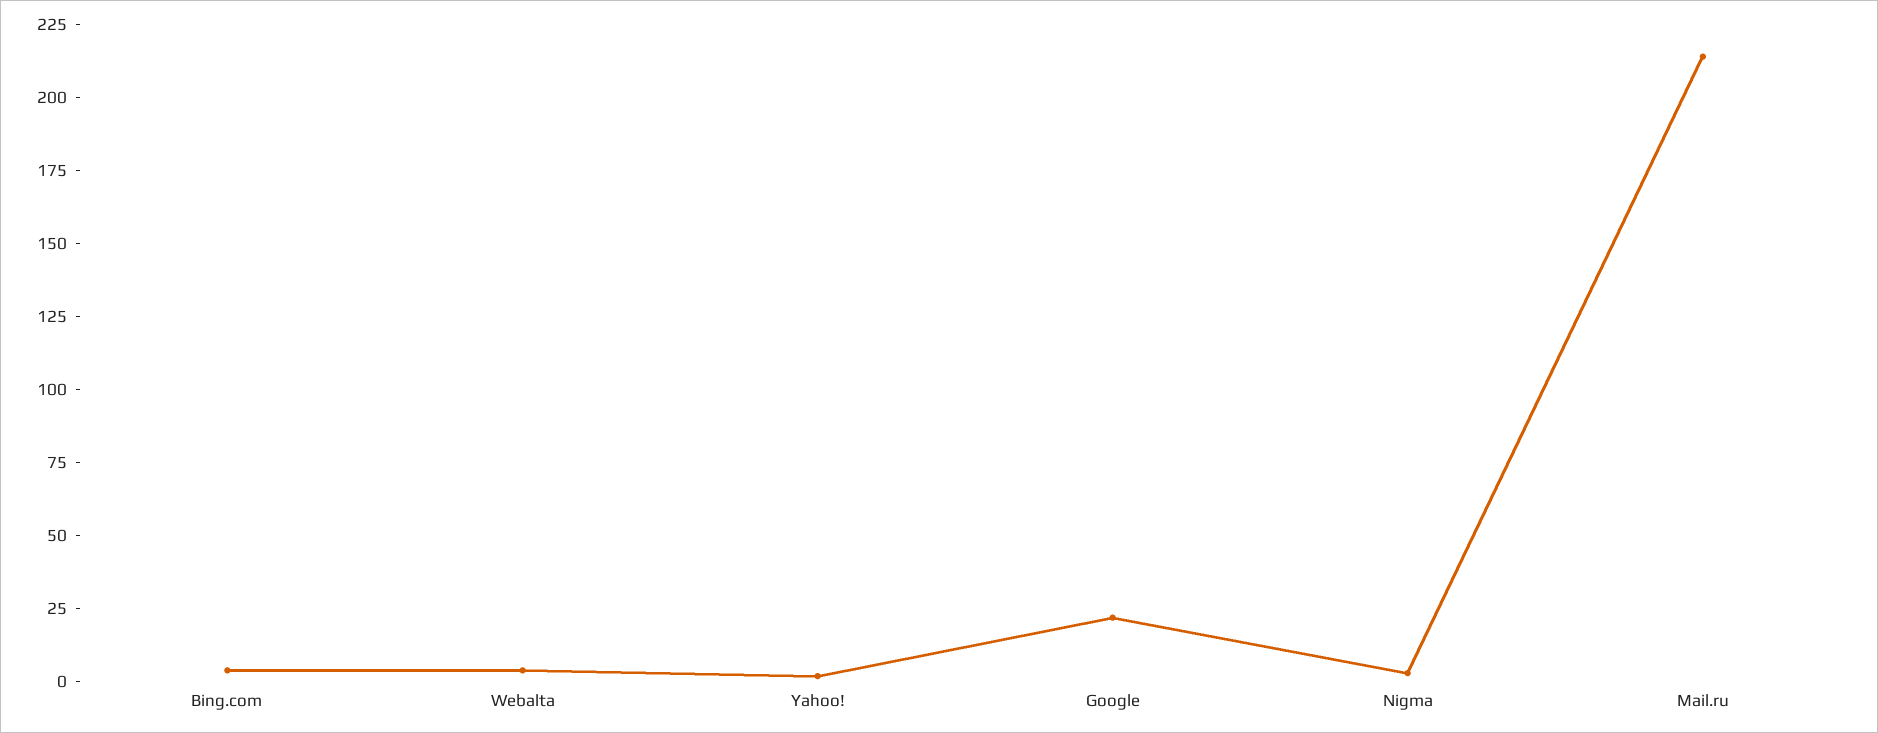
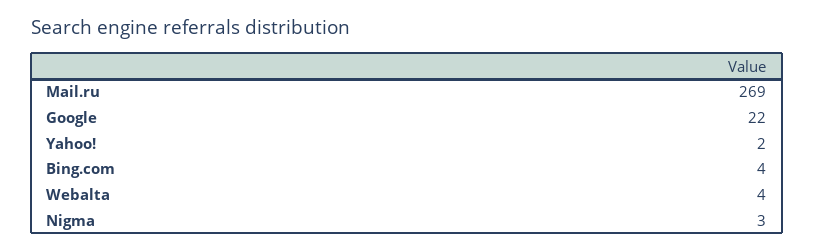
Mail.ru: 215 -> 269

